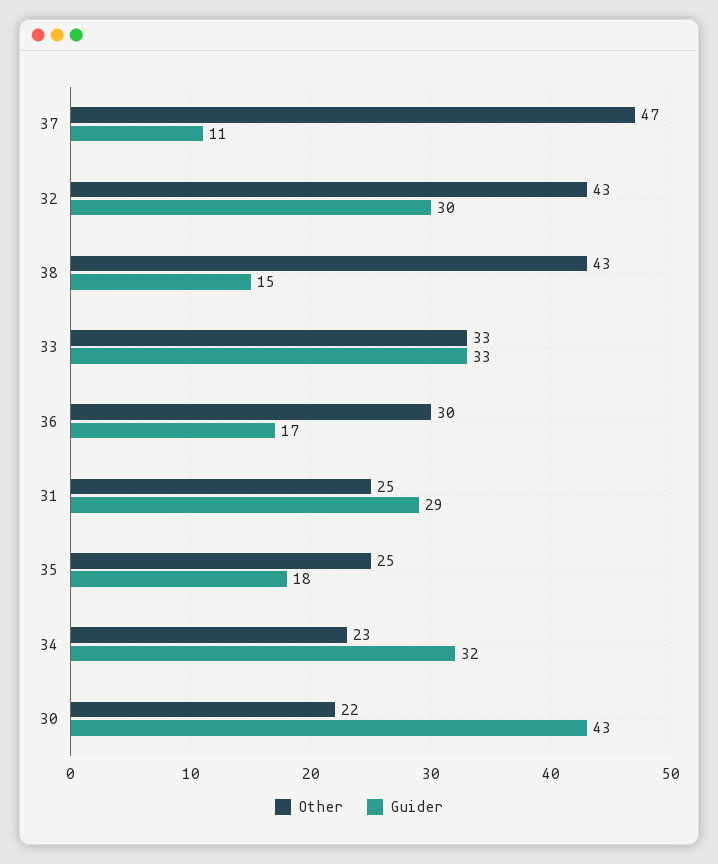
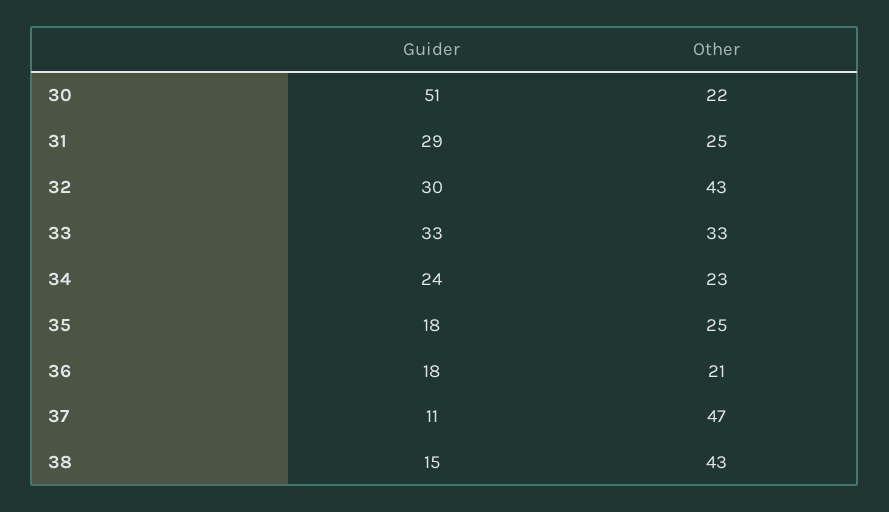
Other, 36: 30 -> 21
Guider, 36: 17 -> 18
Guider, 34: 32 -> 24
Guider, 30: 43 -> 51

